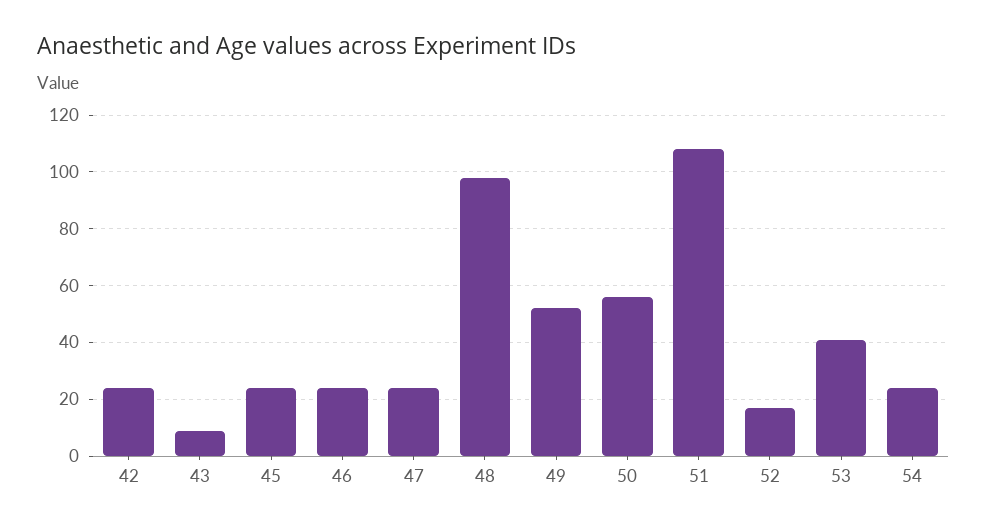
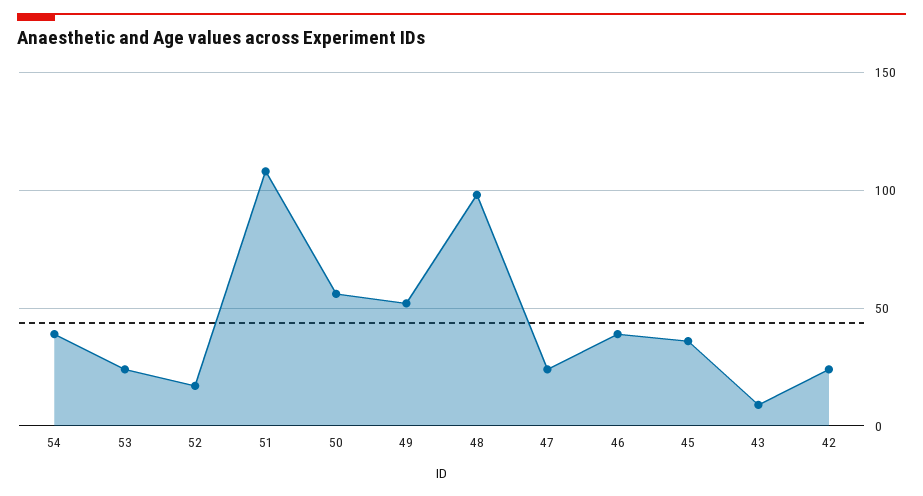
45: 25 -> 35
46: 25 -> 40
53: 40 -> 25
54: 25 -> 40

